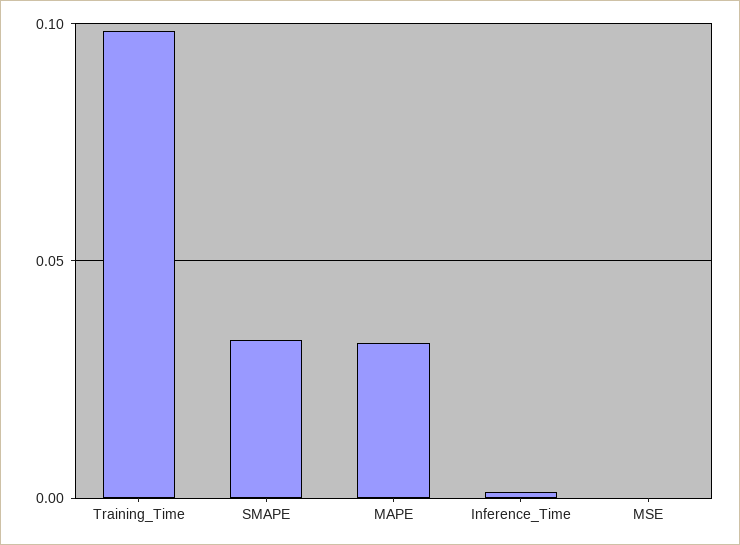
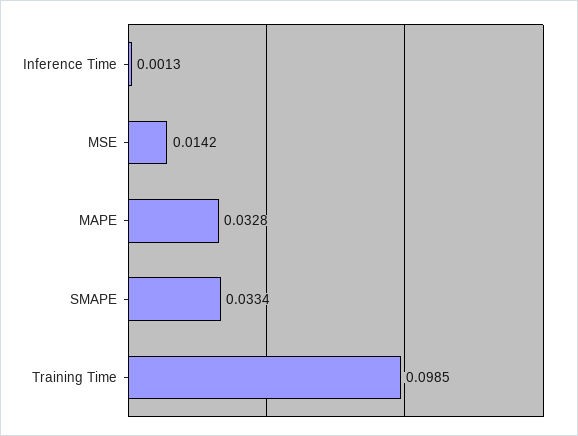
MSE: 0 -> 0.0142

